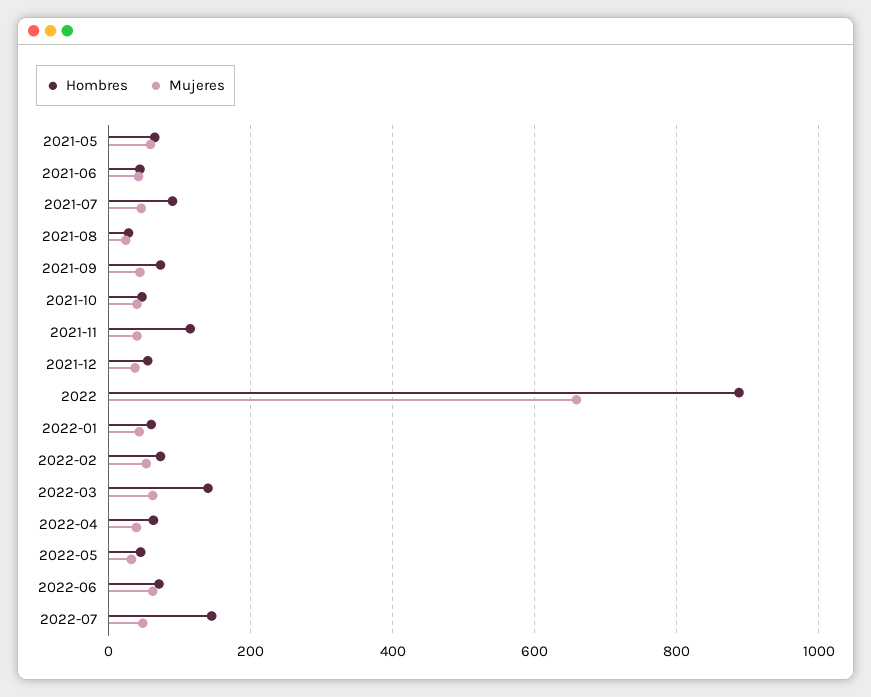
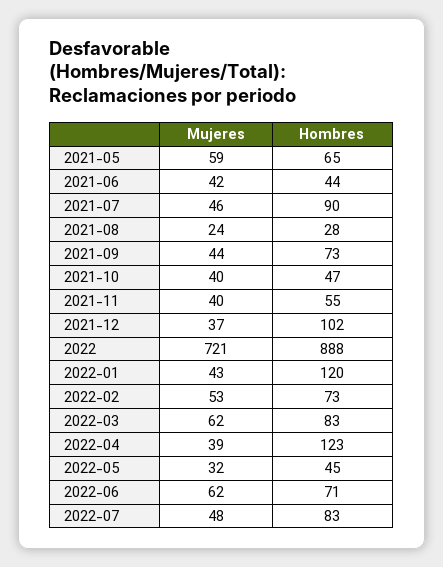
Hombres, 2021-11: 120 -> 55
Hombres, 2021-12: 60 -> 102
Mujeres, 2022: 660 -> 721
Hombres, 2022-01: 60 -> 120
Hombres, 2022-03: 140 -> 83
Hombres, 2022-04: 60 -> 123
Hombres, 2022-07: 140 -> 83

